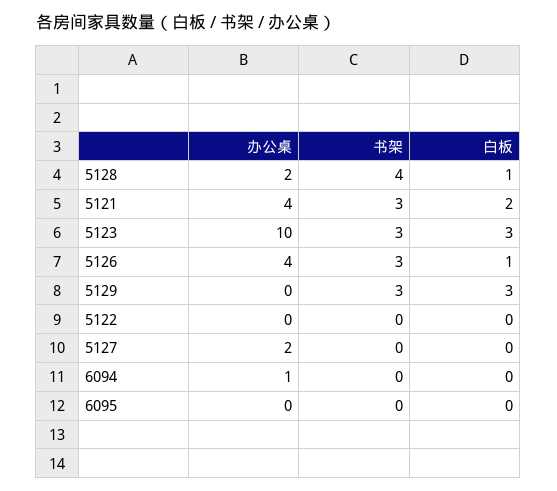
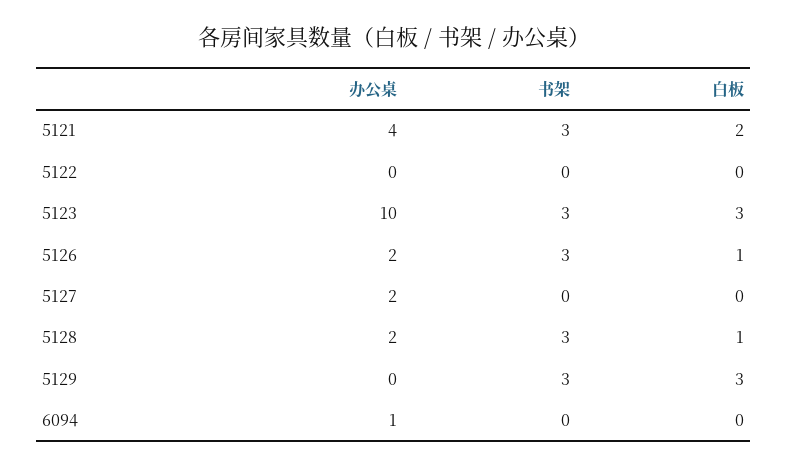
书架, 5128: 4 -> 3
办公桌, 5126: 4 -> 2
办公桌, 6095: 0 -> none
书架, 6095: 0 -> none
白板, 6095: 0 -> none

